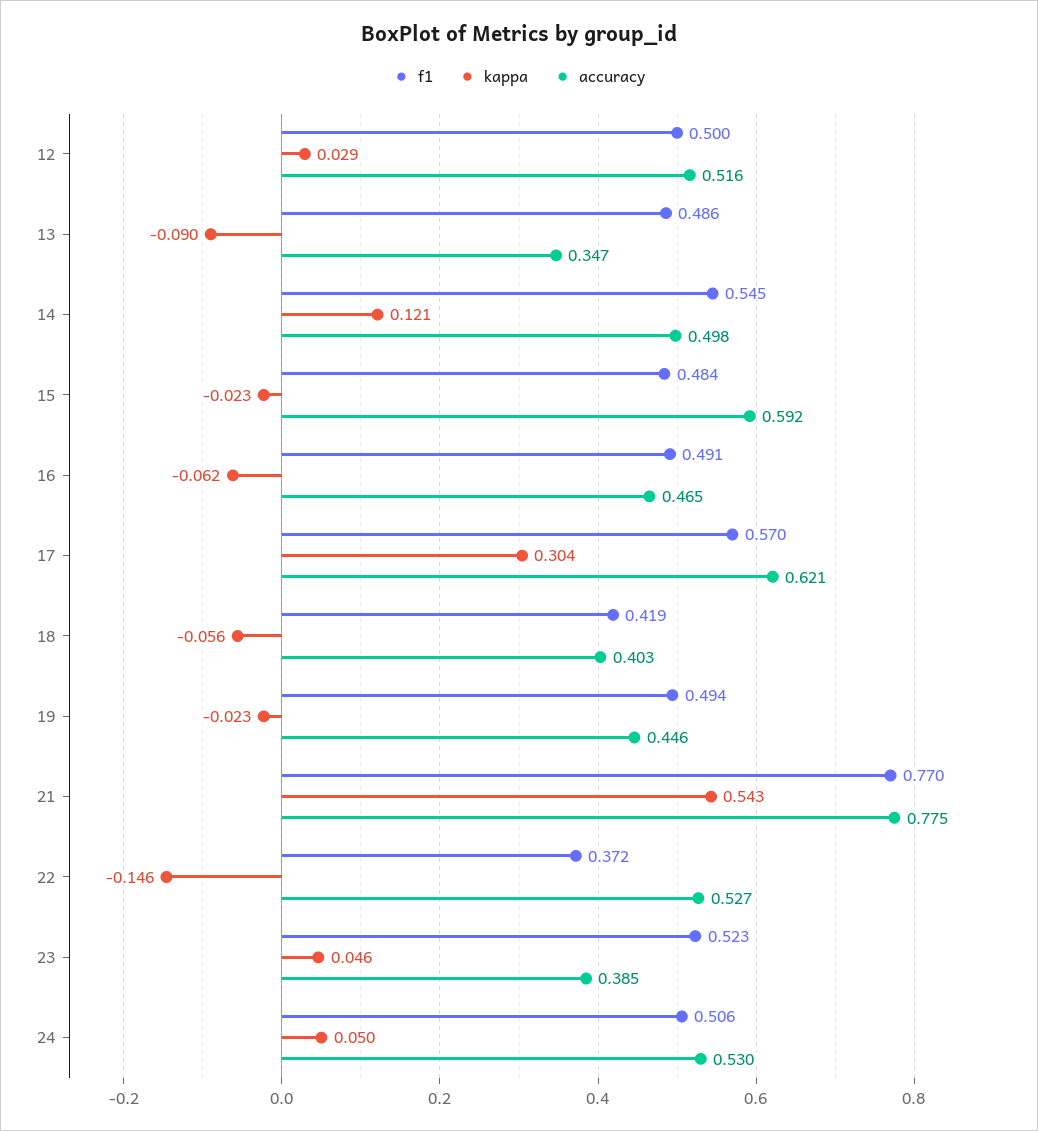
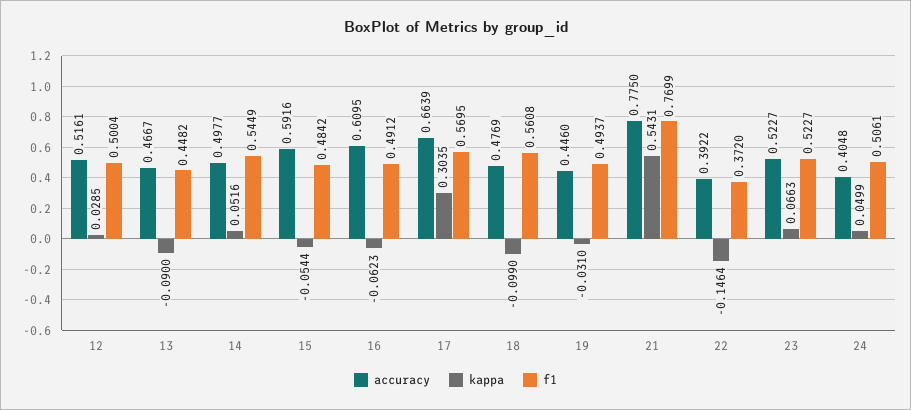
f1, 13: 0.486 -> 0.4482
accuracy, 13: 0.347 -> 0.4667
kappa, 14: 0.121 -> 0.0516
kappa, 15: -0.023 -> -0.0544
accuracy, 16: 0.465 -> 0.6095
accuracy, 17: 0.621 -> 0.6639
f1, 18: 0.419 -> 0.5608
kappa, 18: -0.056 -> -0.099
accuracy, 18: 0.403 -> 0.4769
kappa, 19: -0.023 -> -0.031
accuracy, 22: 0.527 -> 0.3922
kappa, 23: 0.046 -> 0.0663
accuracy, 23: 0.385 -> 0.5227
accuracy, 24: 0.53 -> 0.4048

